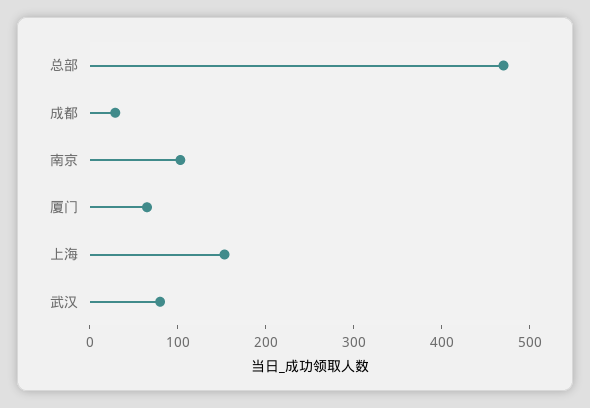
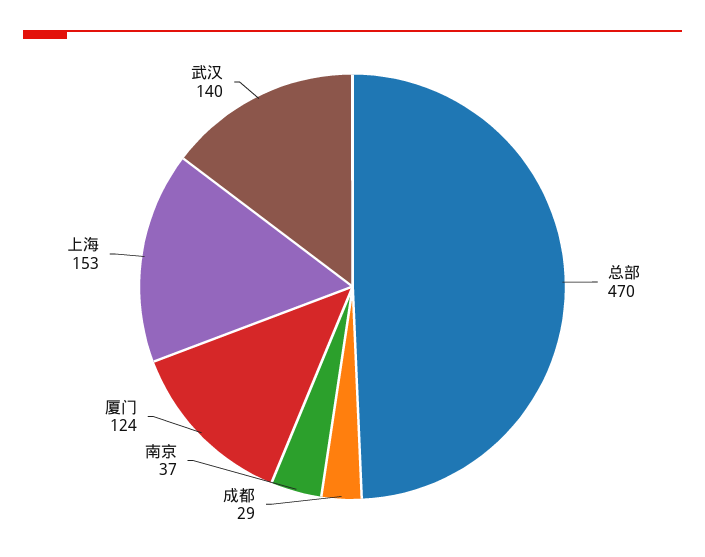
南京: 100 -> 37
厦门: 60 -> 124
武汉: 80 -> 140

